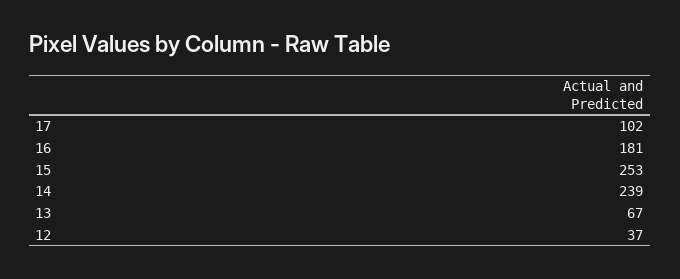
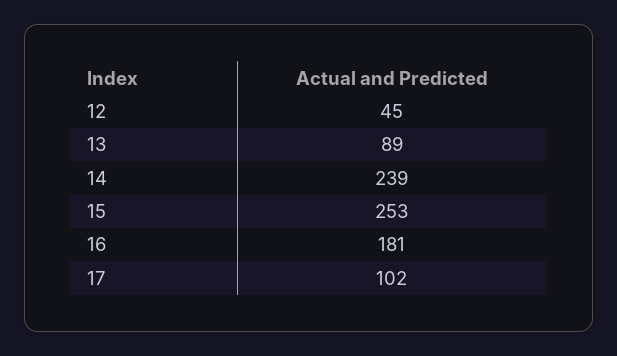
13: 67 -> 89
12: 37 -> 45

